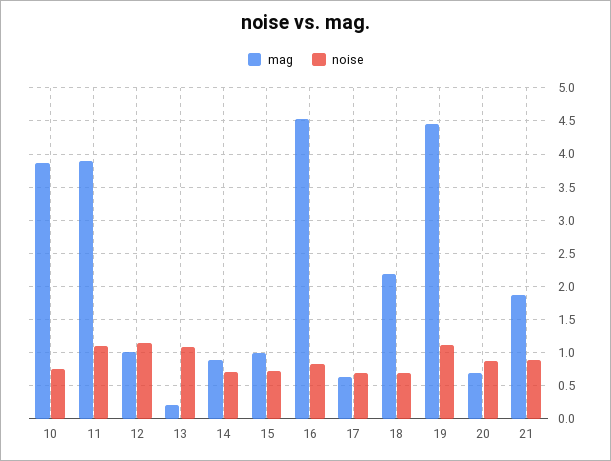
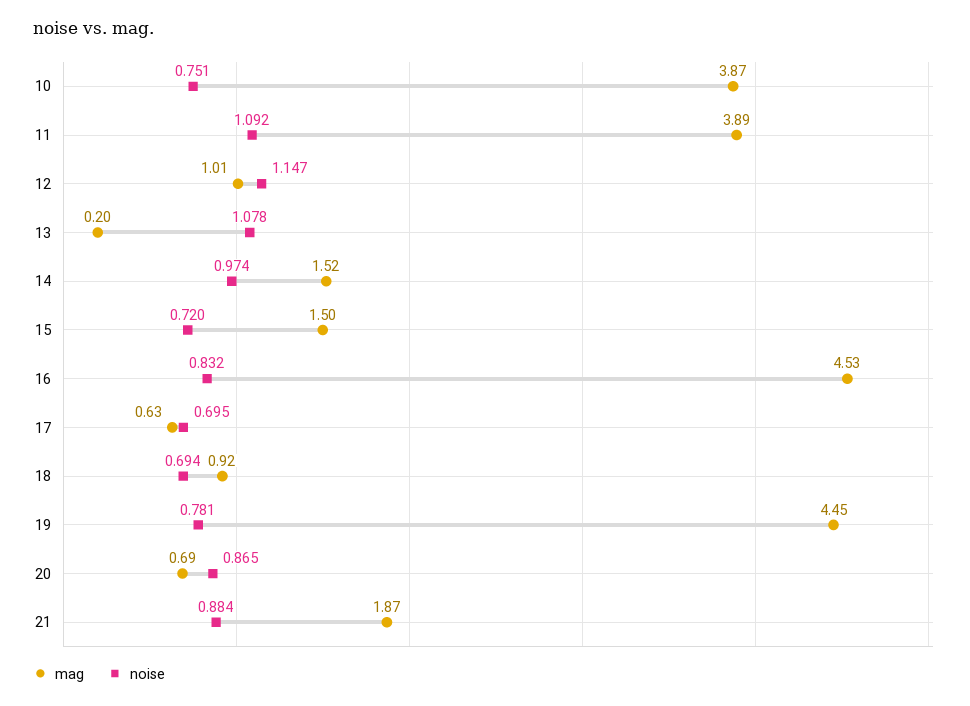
mag, 14: 0.9 -> 1.52
noise, 14: 0.7 -> 0.974
mag, 15: 1 -> 1.5
mag, 18: 2.2 -> 0.92
noise, 19: 1.1 -> 0.781

